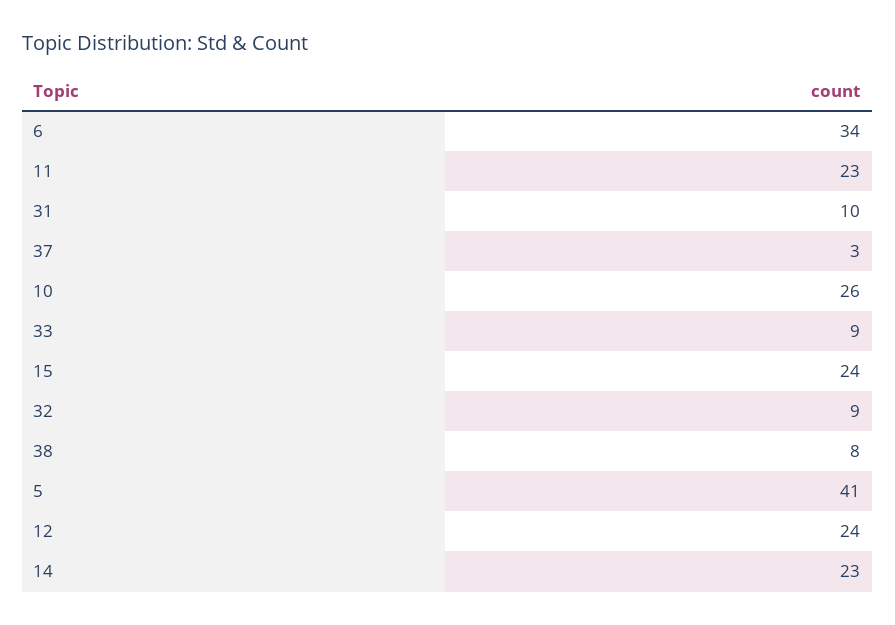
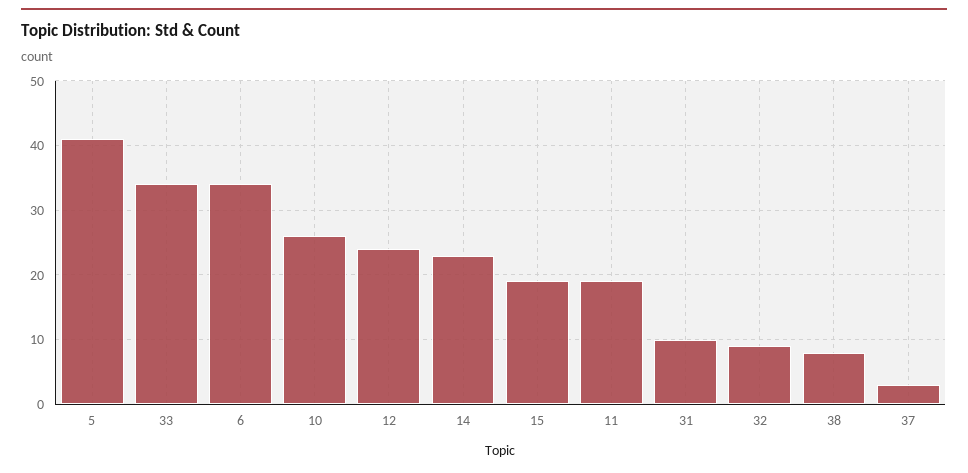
11: 23 -> 19
33: 9 -> 34
15: 24 -> 19

